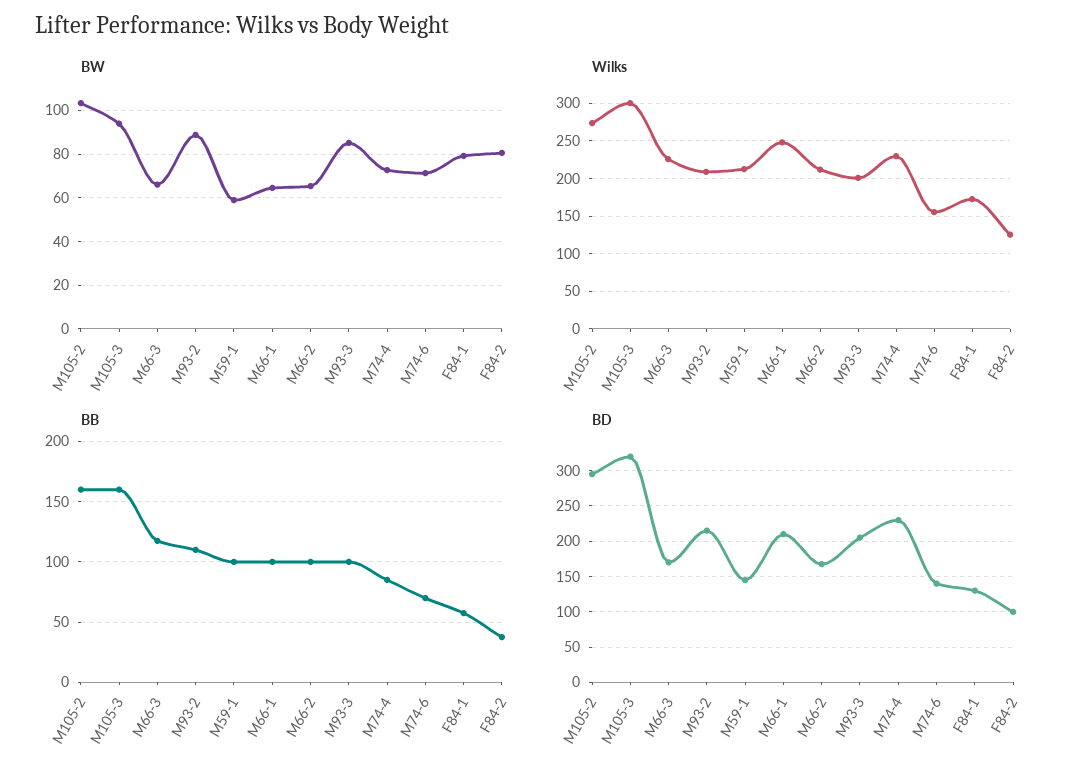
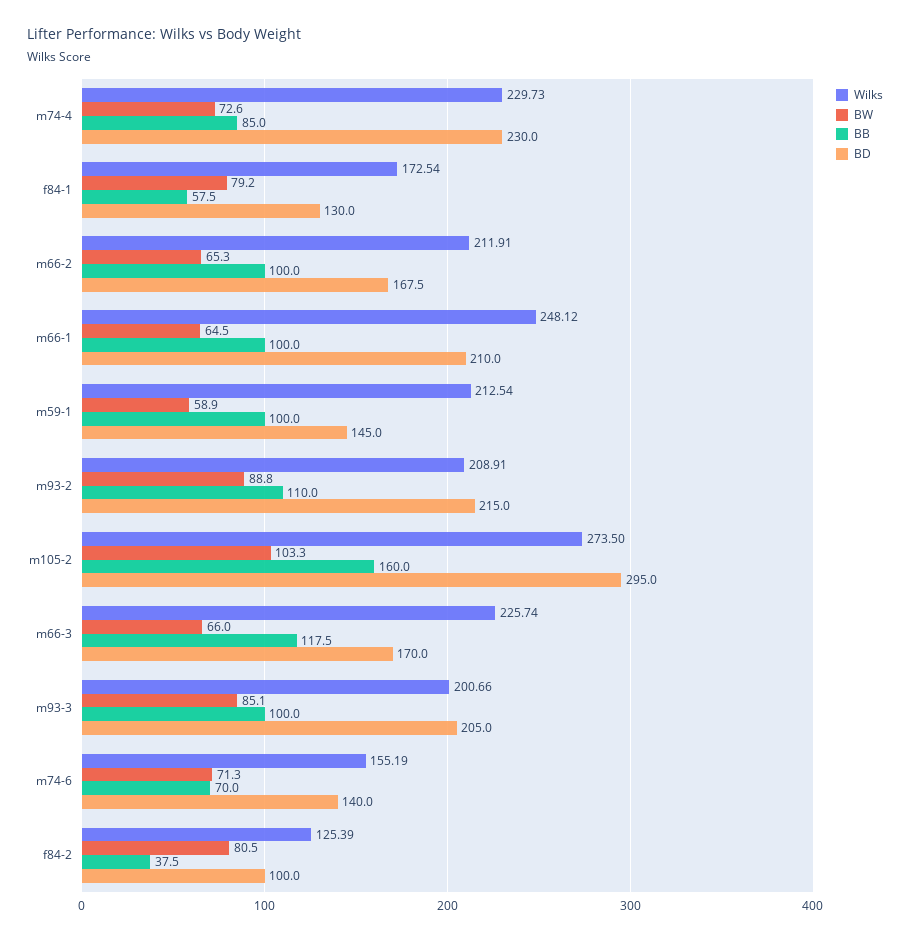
BW, M105-3: 95 -> none
Wilks, M105-3: 300 -> none
BB, M105-3: 160 -> none
BD, M105-3: 320 -> none

